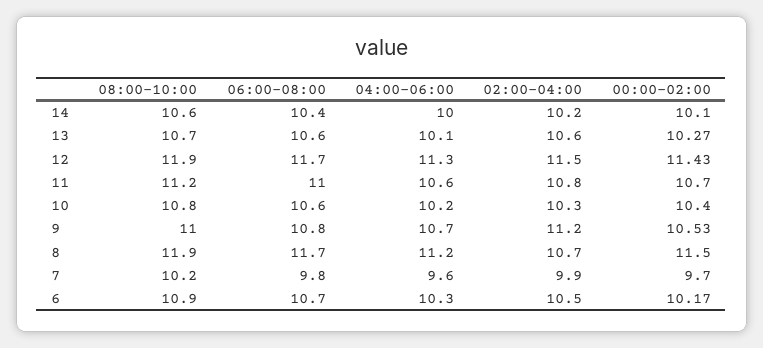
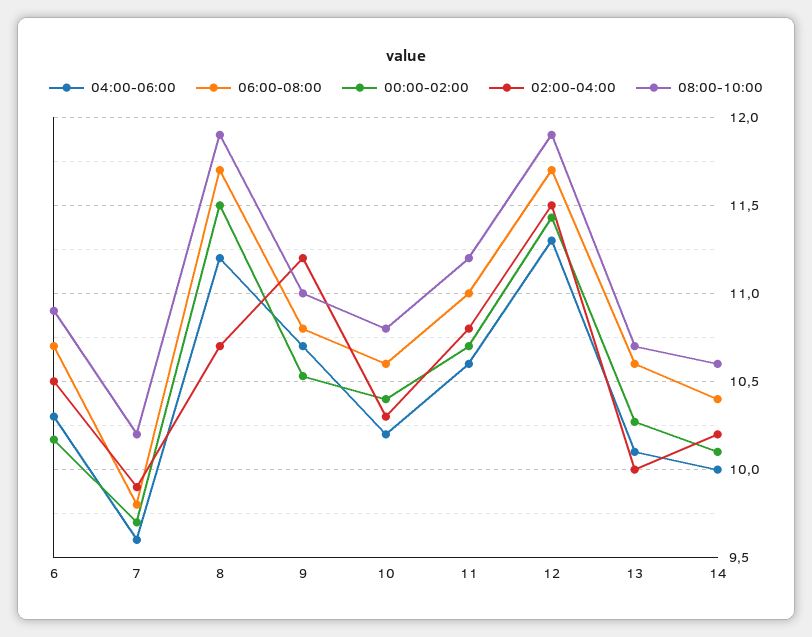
02:00-04:00, 13: 10.6 -> 10

